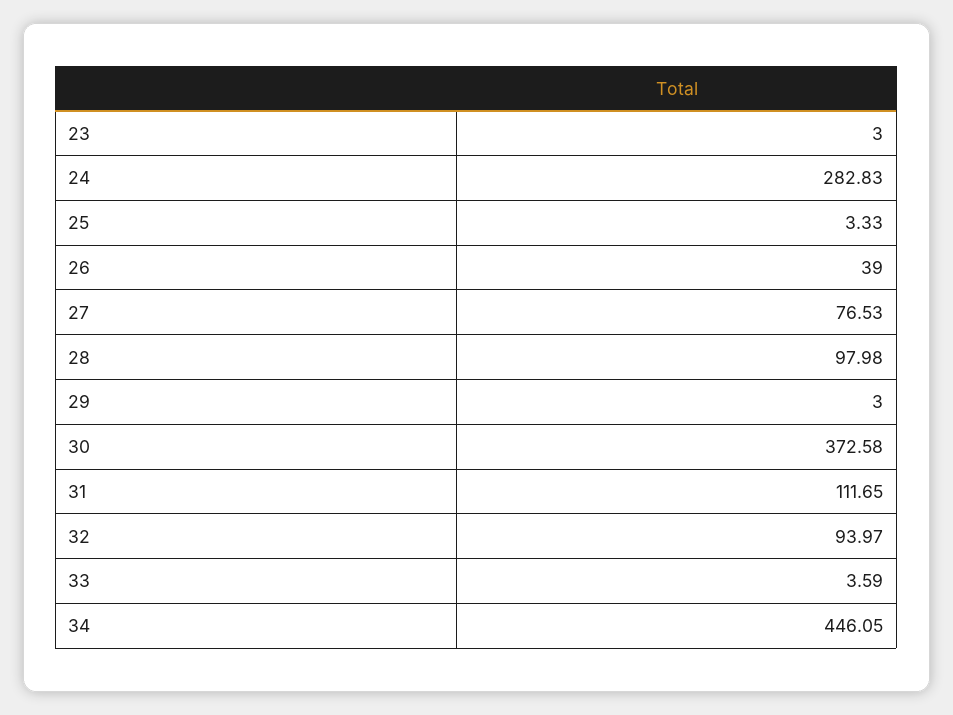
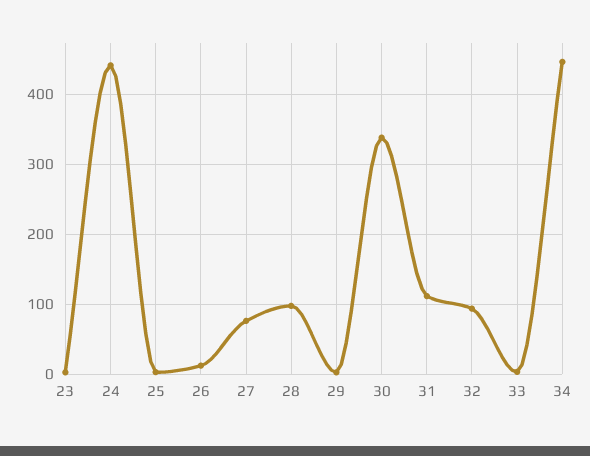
24: 282.83 -> 440
26: 39 -> 10
30: 372.58 -> 340

